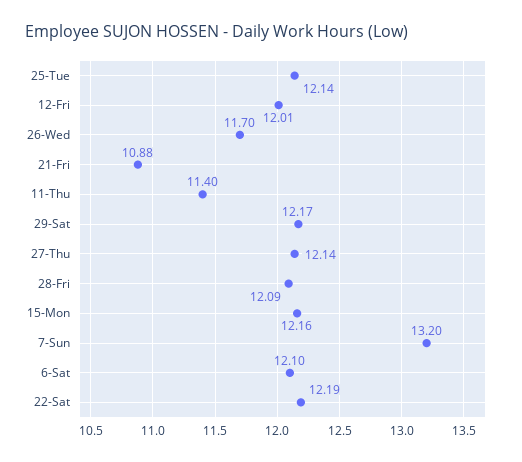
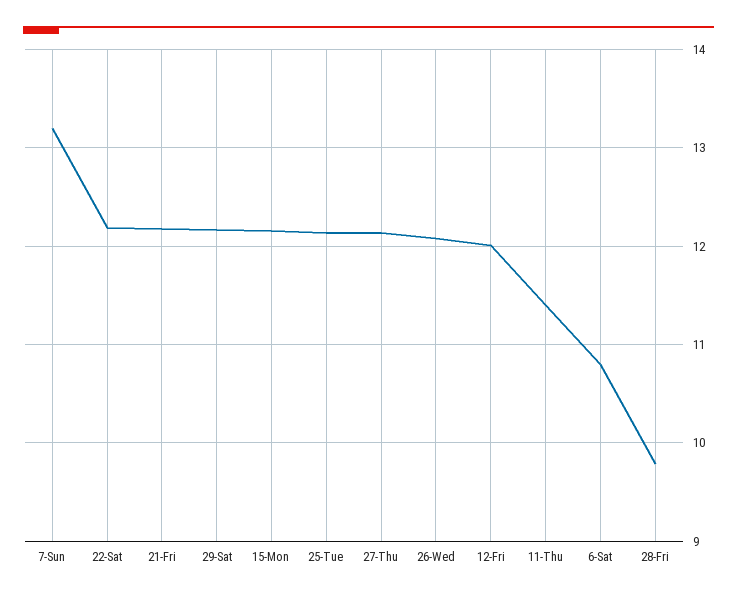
26-Wed: 11.7 -> 12.1
21-Fri: 10.88 -> 12.2
28-Fri: 12.09 -> 9.8
6-Sat: 12.1 -> 10.8

